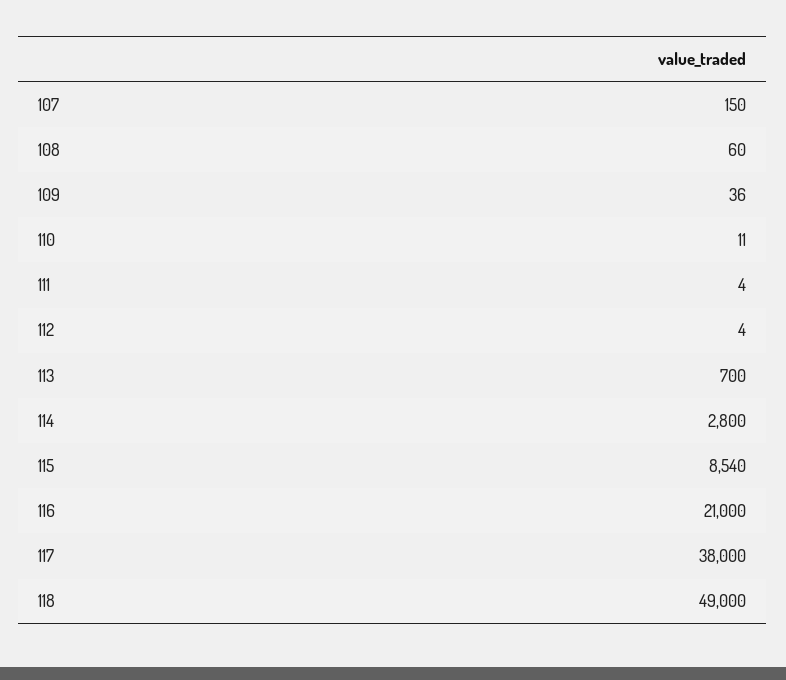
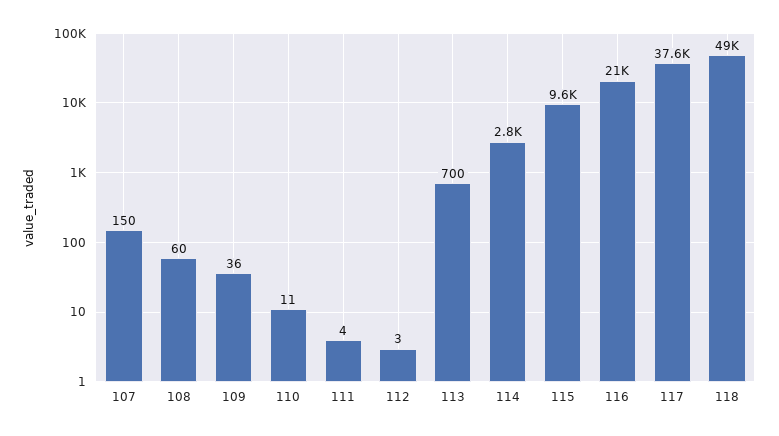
112: 4 -> 3
115: 8540 -> 9600
117: 38000 -> 37600

